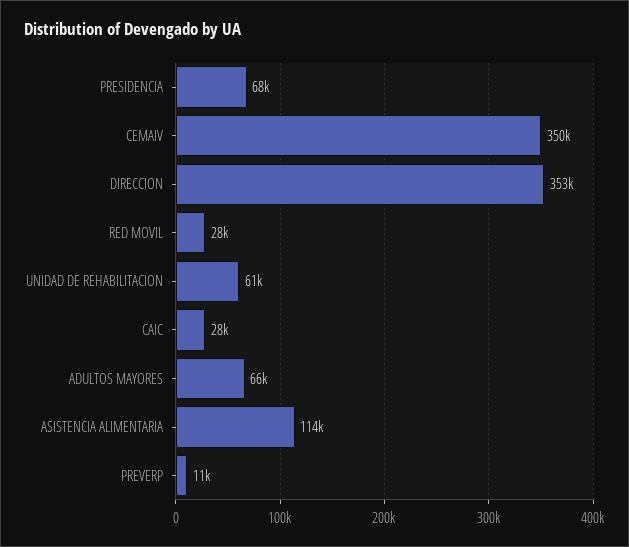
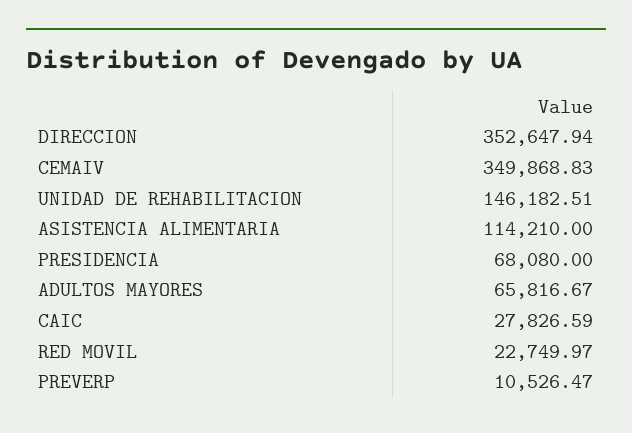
RED MOVIL: 28000 -> 22749.97
UNIDAD DE REHABILITACION: 61000 -> 146182.51

